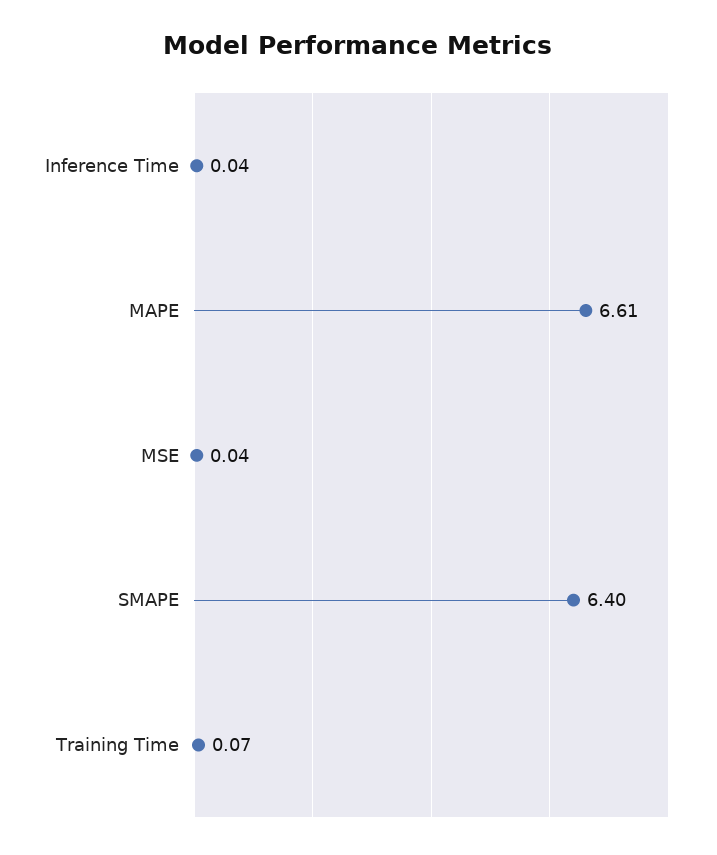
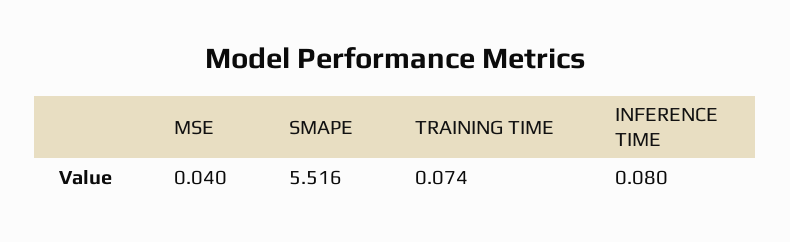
Inference Time: 0.04 -> 0.08
MAPE: 6.61 -> none
SMAPE: 6.4 -> 5.516

